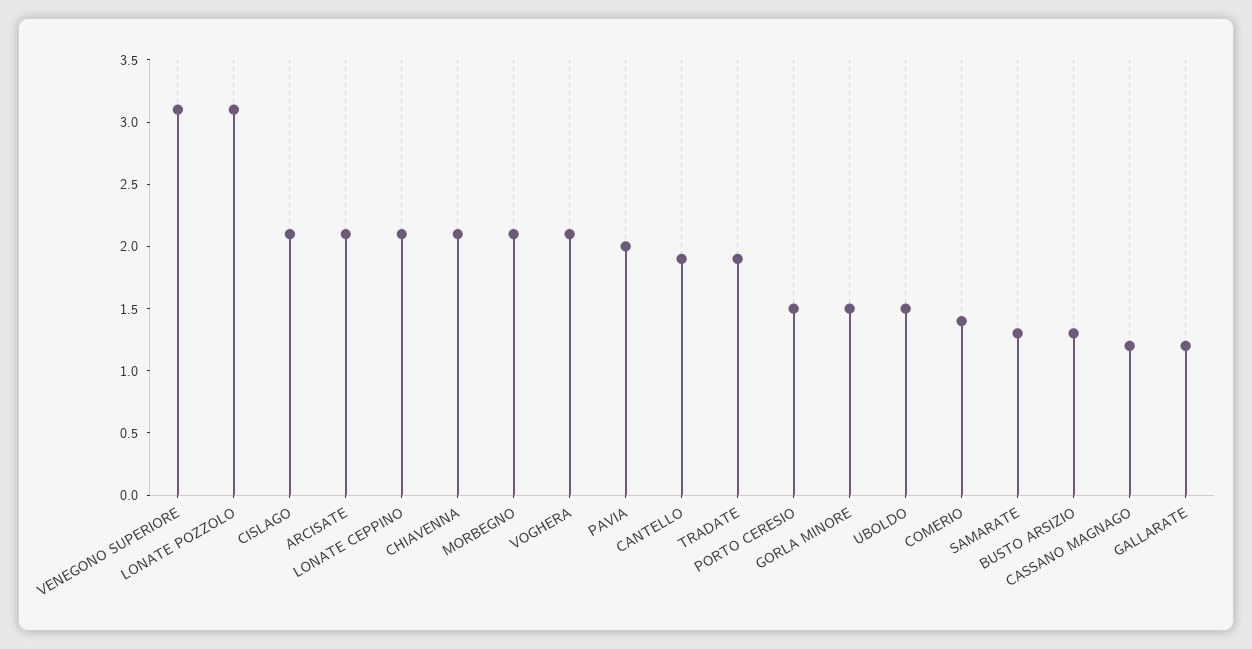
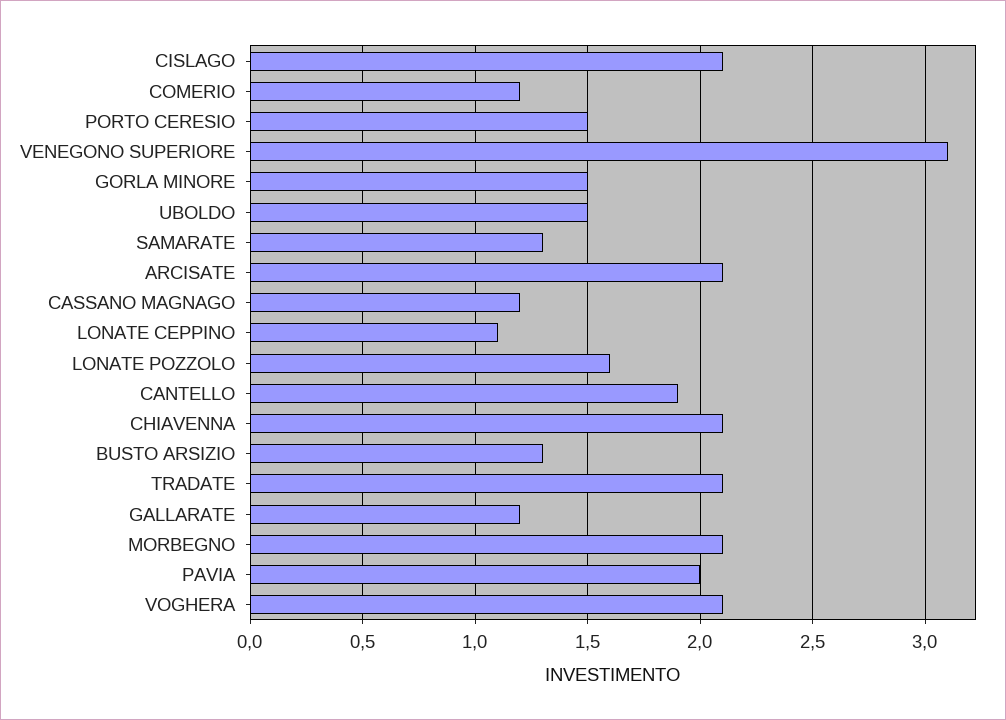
LONATE POZZOLO: 3.1 -> 1.6
LONATE CEPPINO: 2.1 -> 1.1
TRADATE: 1.9 -> 2.1
COMERIO: 1.4 -> 1.2

